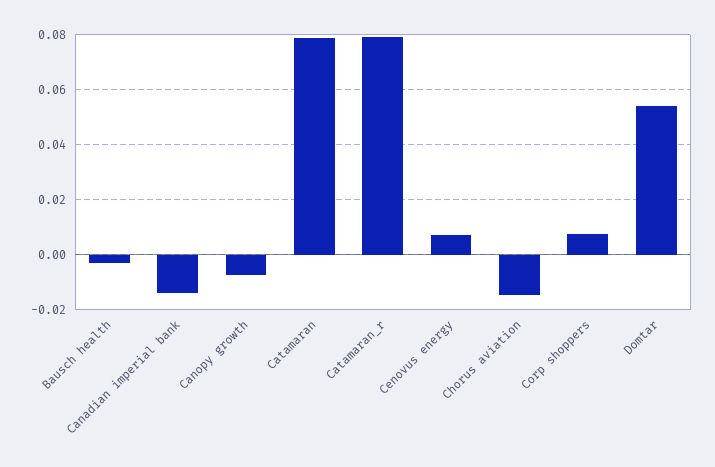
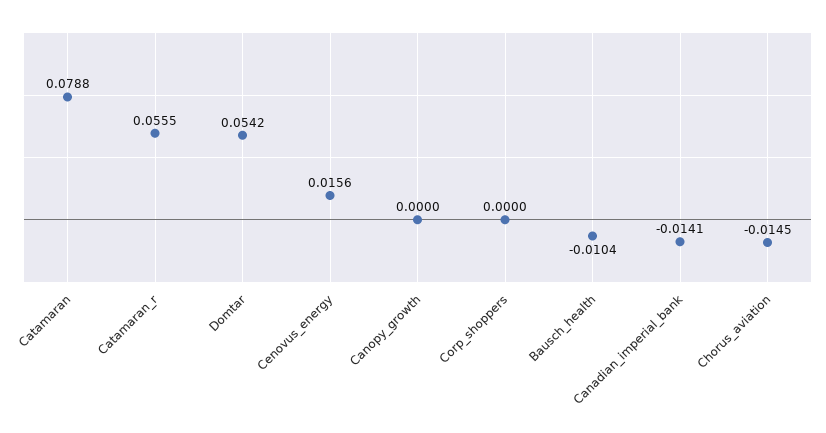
Bausch health: -0.0025 -> -0.0104
Canopy growth: -0.0075 -> 0
Catamaran_r: 0.08 -> 0.0555
Cenovus energy: 0.0075 -> 0.0156
Corp shoppers: 0.0075 -> 0

